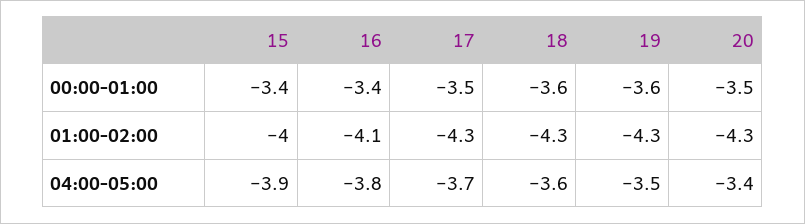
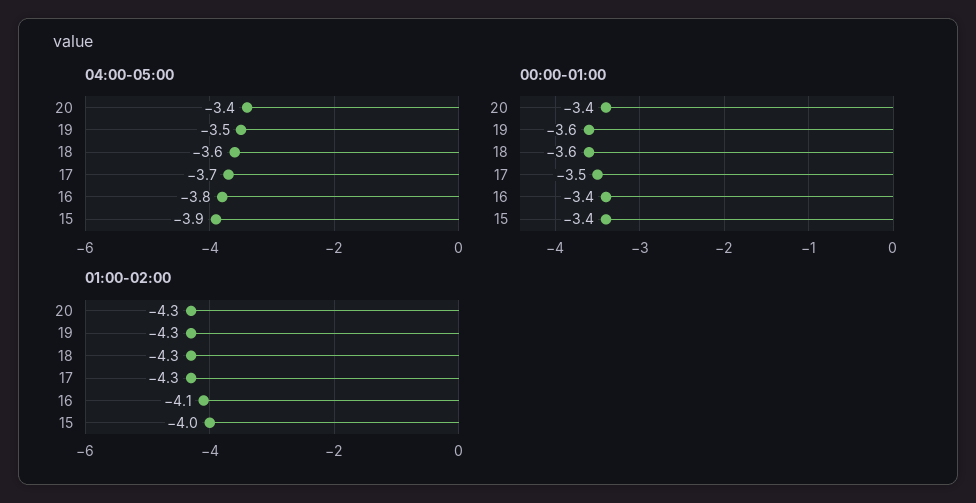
00:00-01:00, 20: -3.5 -> -3.4

